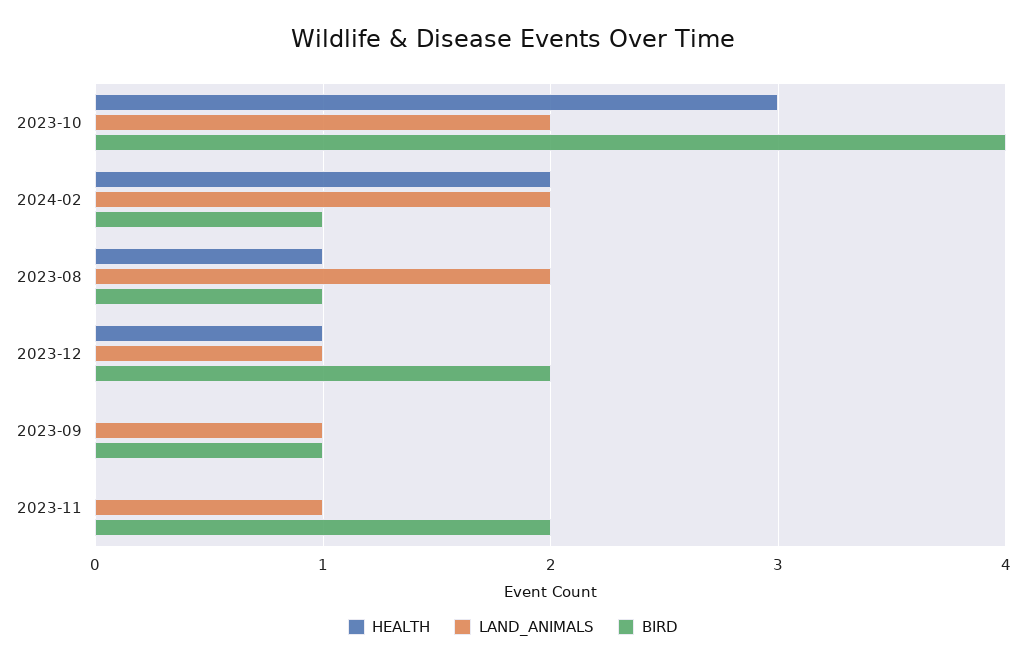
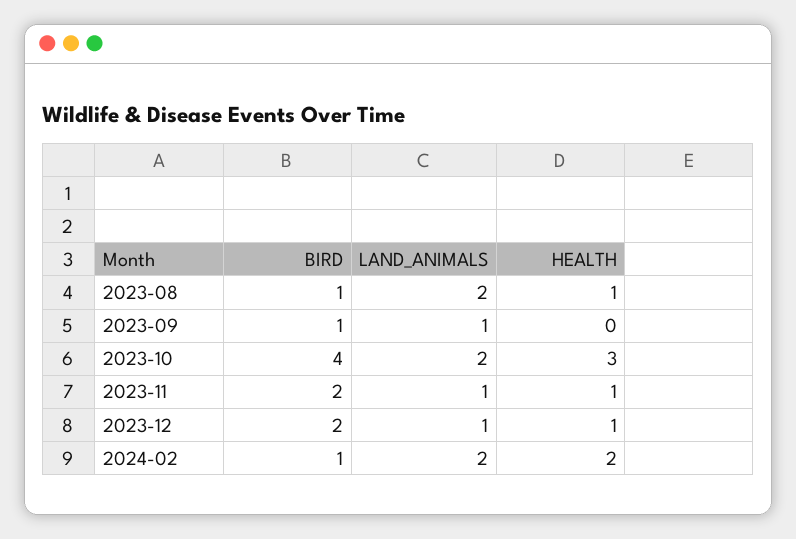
HEALTH, 2023-11: 0 -> 1

